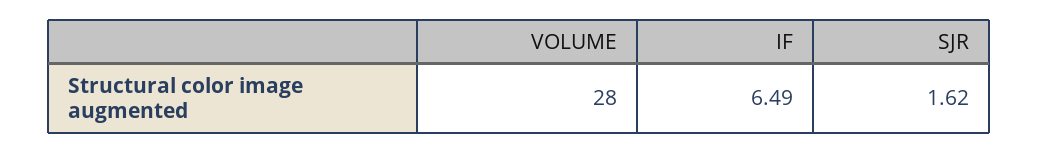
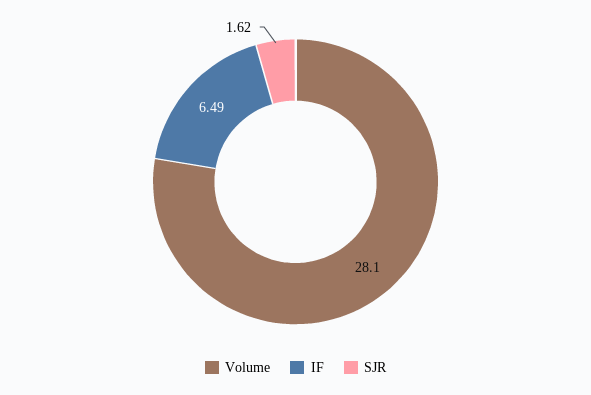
VOLUME: 28 -> 28.1

